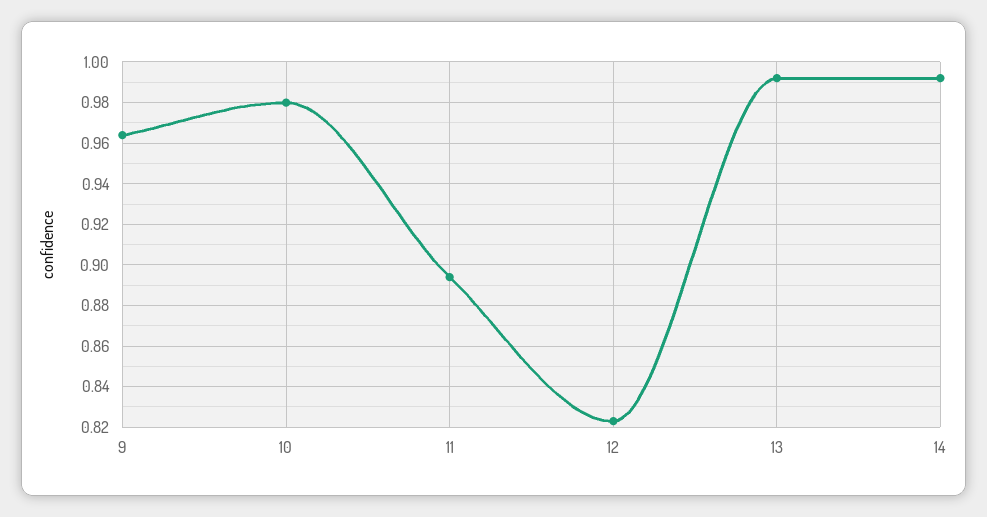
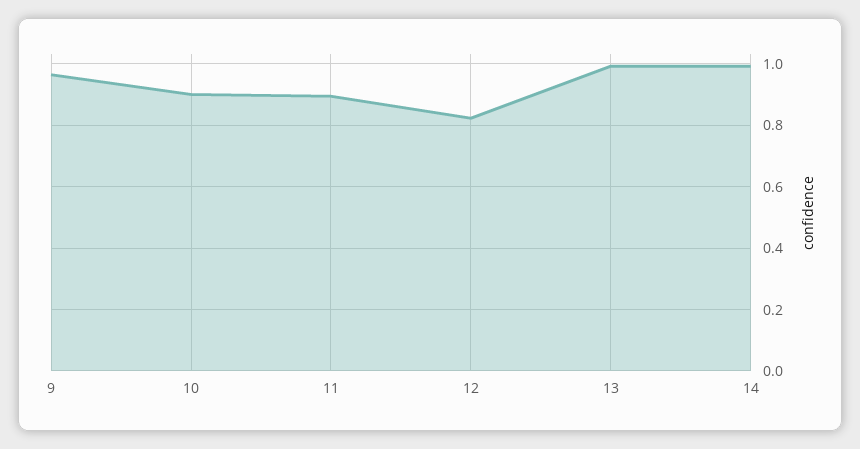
10: 0.98 -> 0.9

